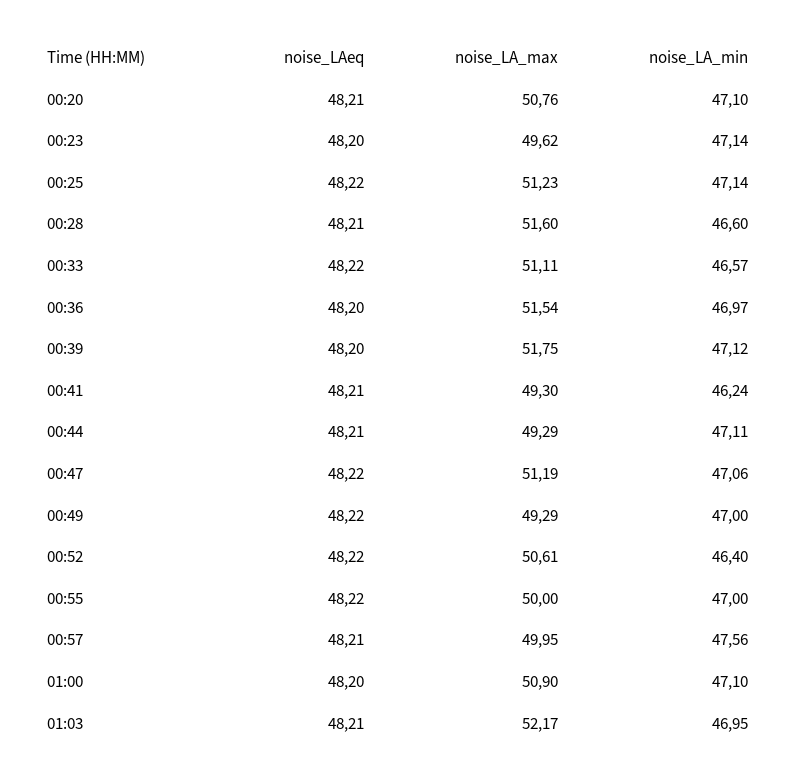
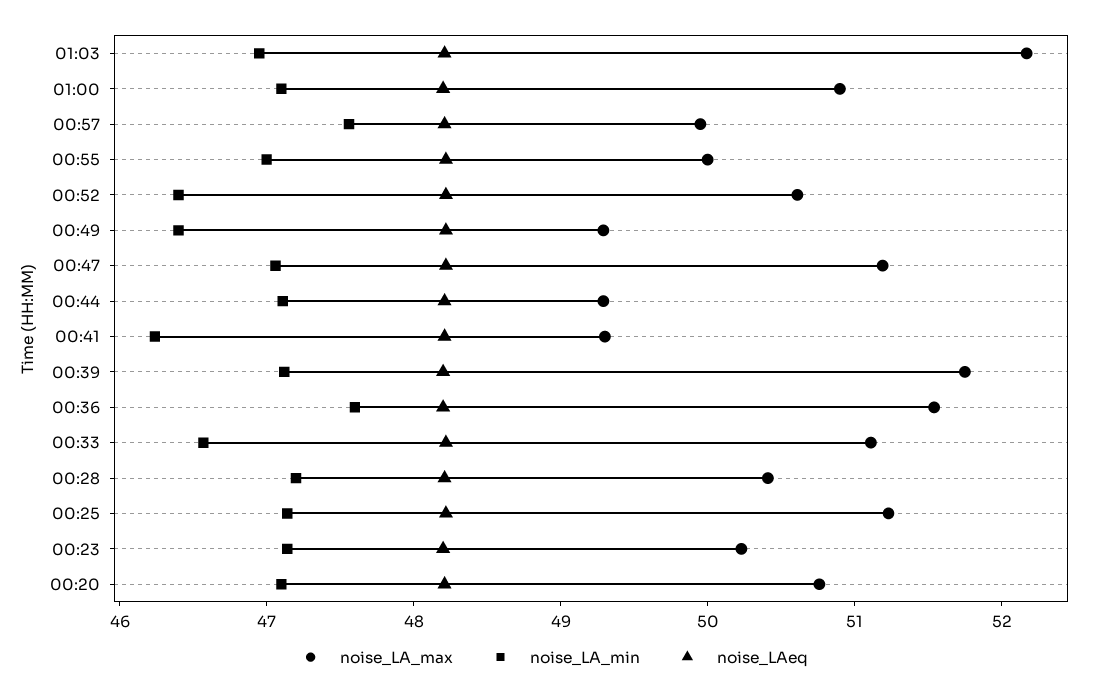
noise_LA_max, 00:23: 49.62 -> 50.2
noise_LA_max, 00:28: 51.6 -> 50.4
noise_LA_min, 00:28: 46.6 -> 47.2
noise_LA_min, 00:36: 46.97 -> 47.6
noise_LA_min, 00:49: 47 -> 46.4

